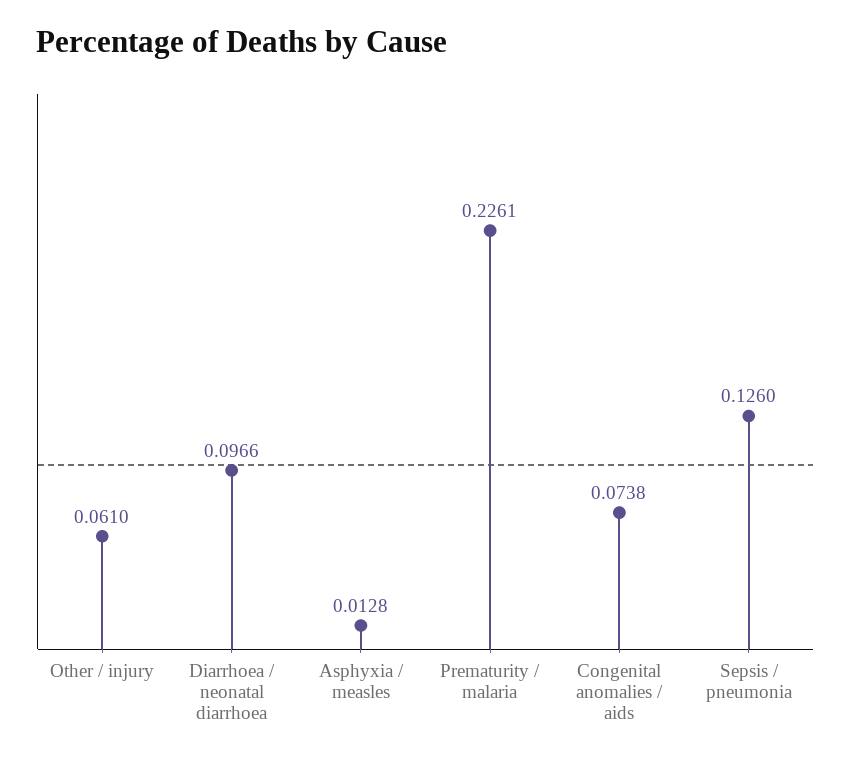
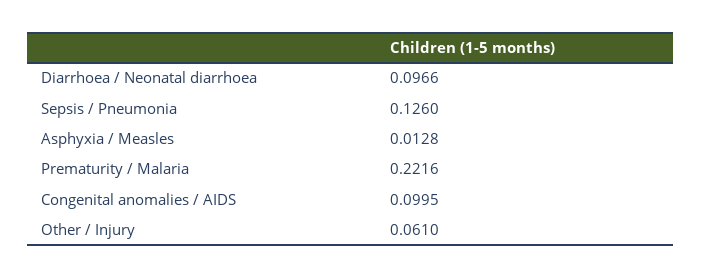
Prematurity / malaria: 0.2261 -> 0.2216
Congenital anomalies / aids: 0.0738 -> 0.0995

